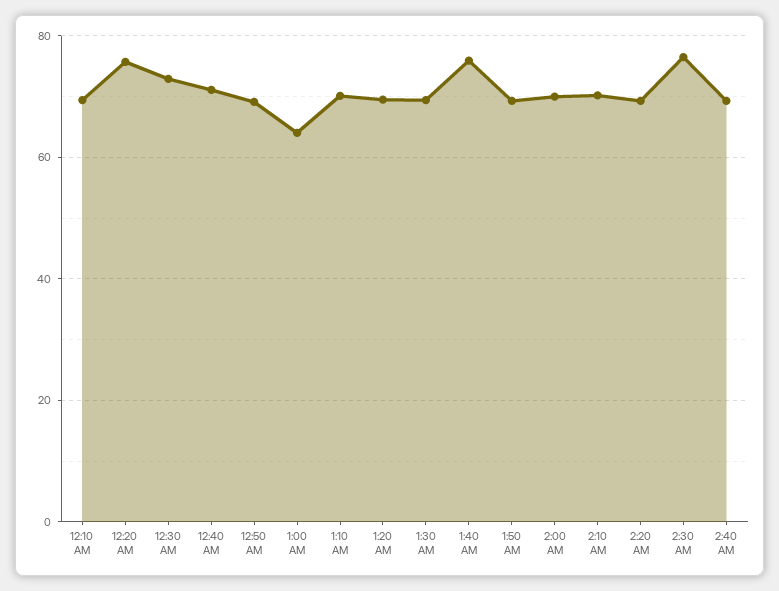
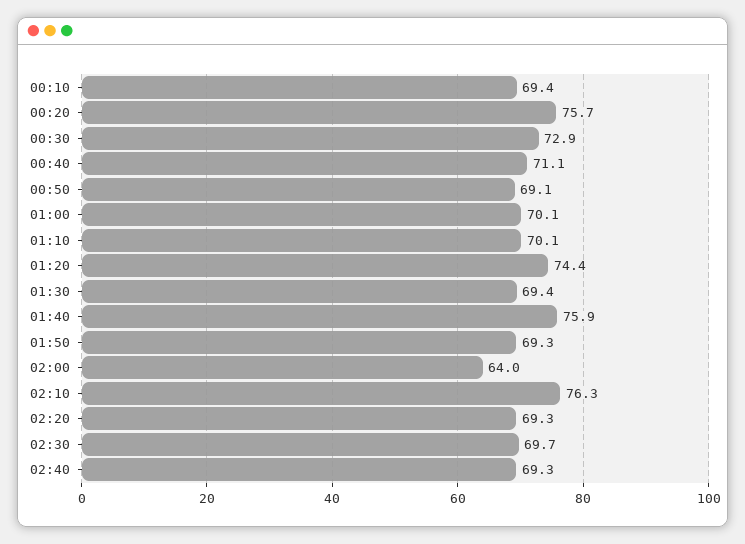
1:00 AM: 64 -> 70.1
1:20 AM: 70 -> 74.4
2:00 AM: 70 -> 64
2:10 AM: 70 -> 76.3
2:30 AM: 76 -> 69.7

